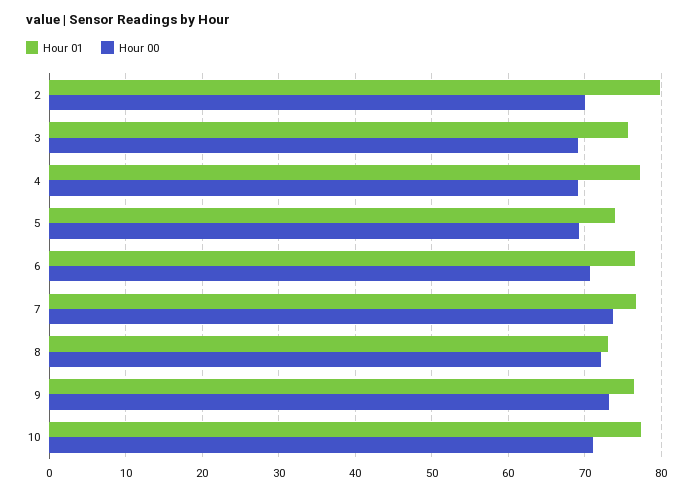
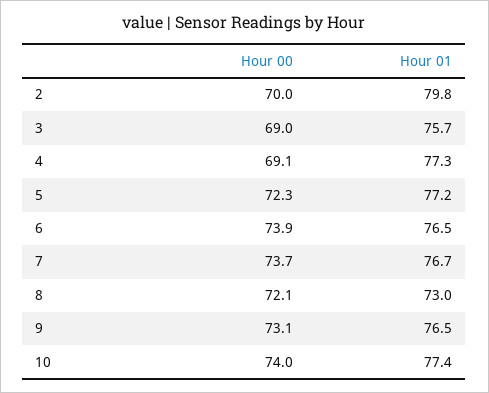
Hour 01, 5: 74 -> 77.2
Hour 00, 5: 69 -> 72.3
Hour 00, 6: 71 -> 73.9
Hour 00, 10: 71 -> 74

